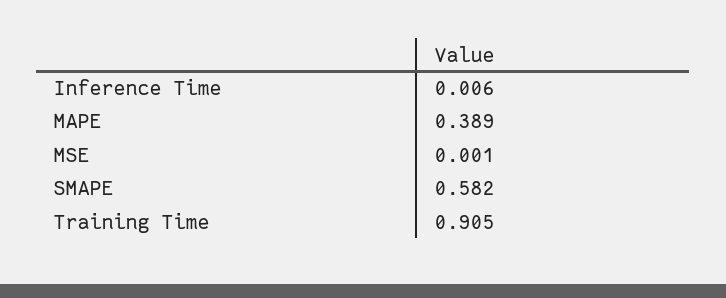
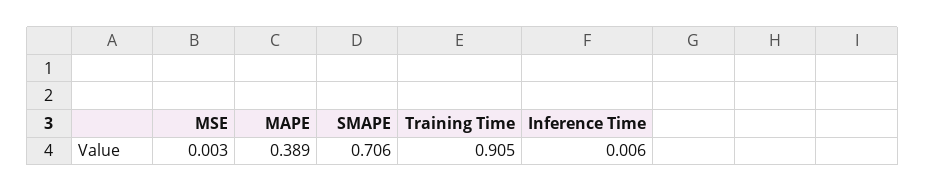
MSE: 0.001 -> 0.003
SMAPE: 0.582 -> 0.706

